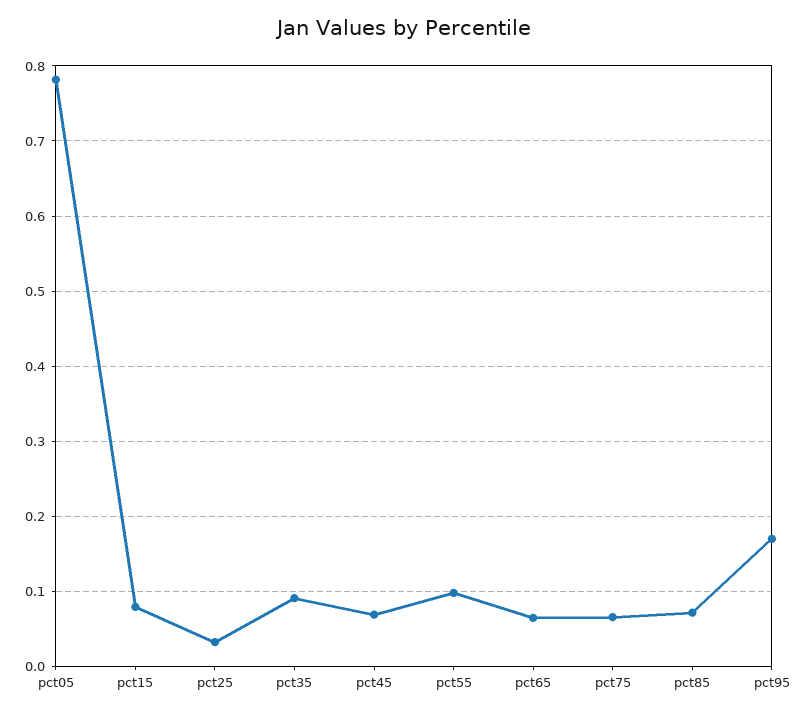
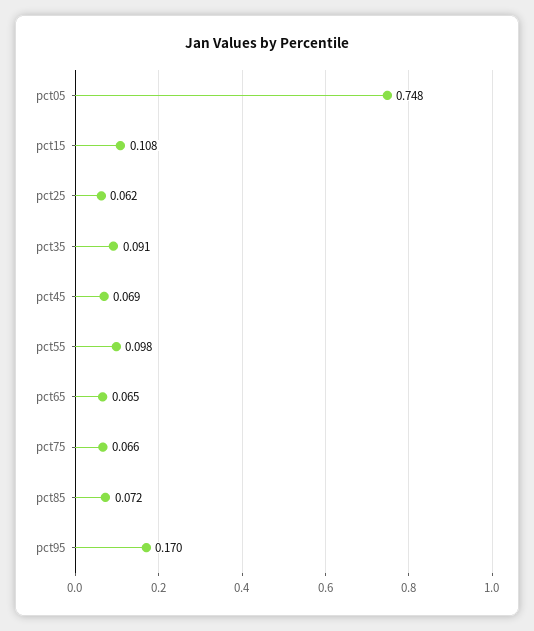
pct05: 0.78 -> 0.748
pct15: 0.08 -> 0.108
pct25: 0.03 -> 0.062

